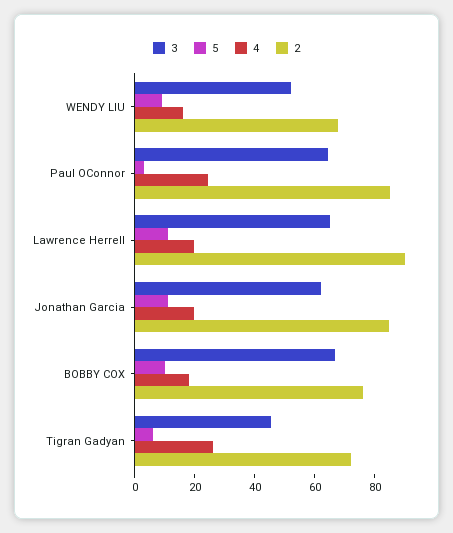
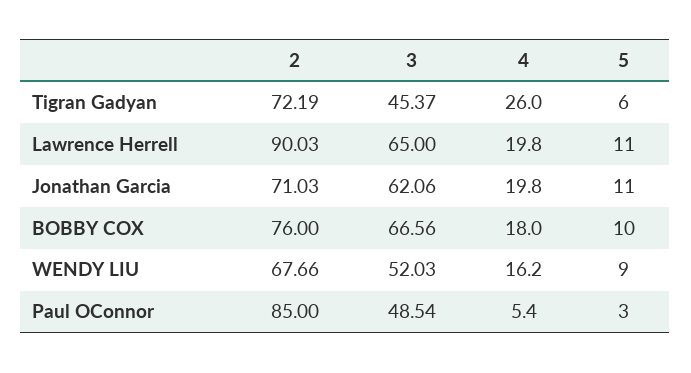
3, Paul OConnor: 65 -> 48.54
4, Paul OConnor: 25 -> 5.4
2, Jonathan Garcia: 85 -> 71.03

